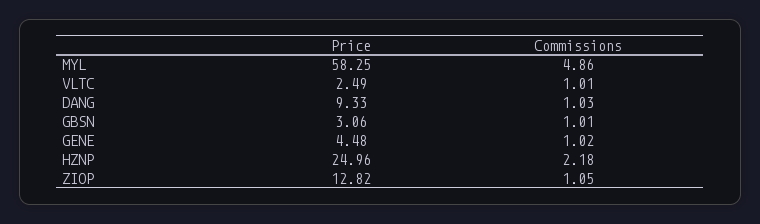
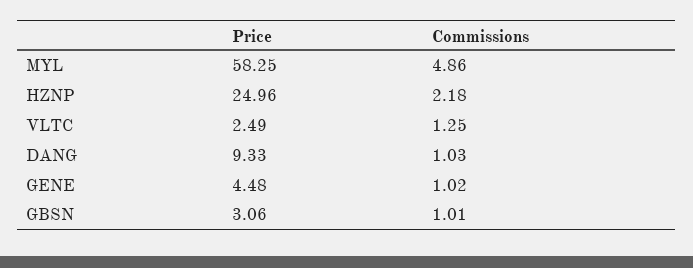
Commissions, VLTC: 1.01 -> 1.25
Price, ZIOP: 12.82 -> none
Commissions, ZIOP: 1.05 -> none

